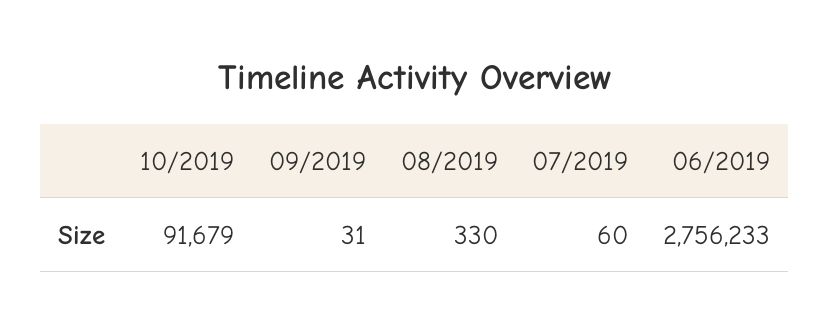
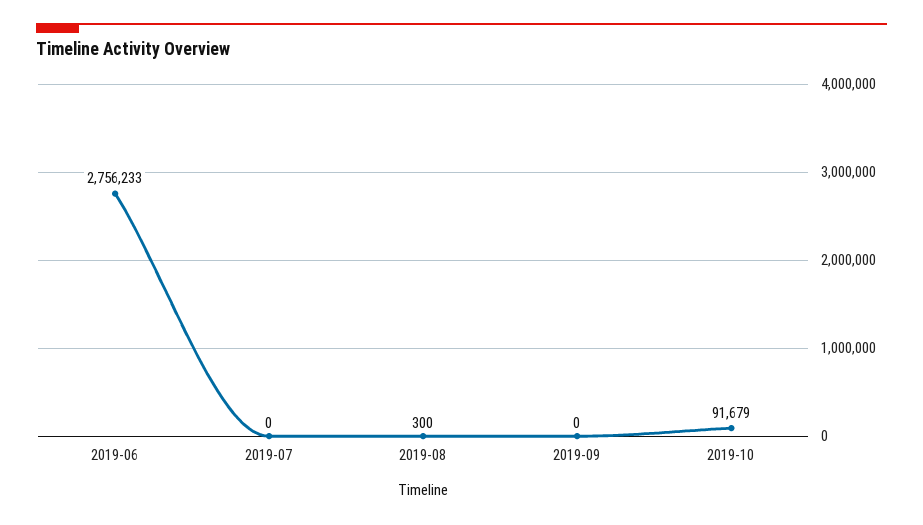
09/2019: 31 -> 0
08/2019: 330 -> 300
07/2019: 60 -> 0

